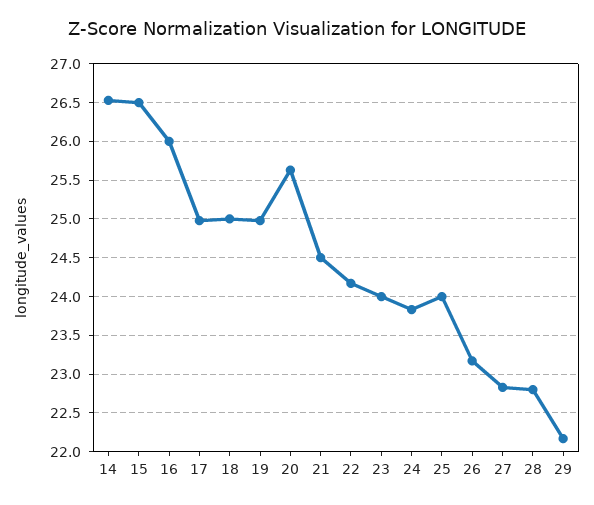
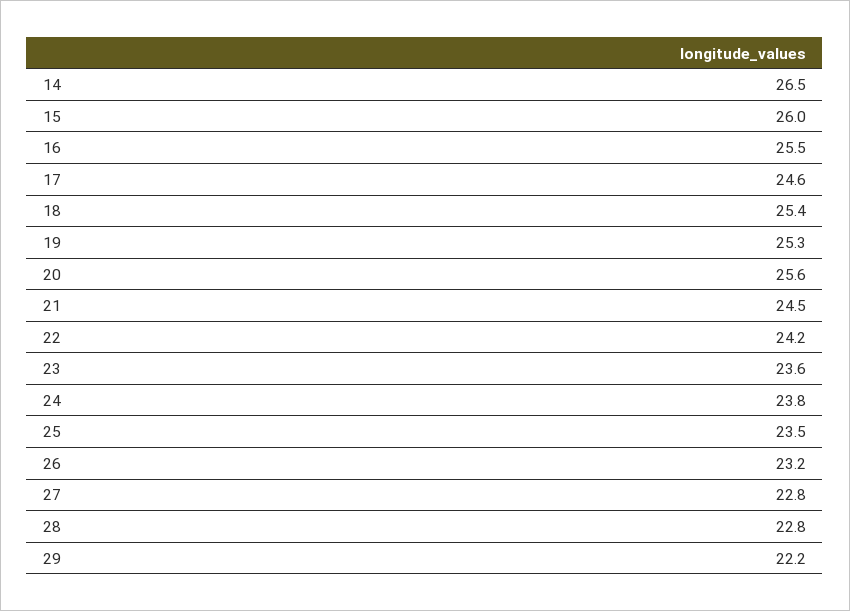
15: 26.5 -> 26
16: 26 -> 25.5
17: 25 -> 24.6
18: 25 -> 25.4
19: 25 -> 25.3
23: 24 -> 23.6
25: 24 -> 23.5

